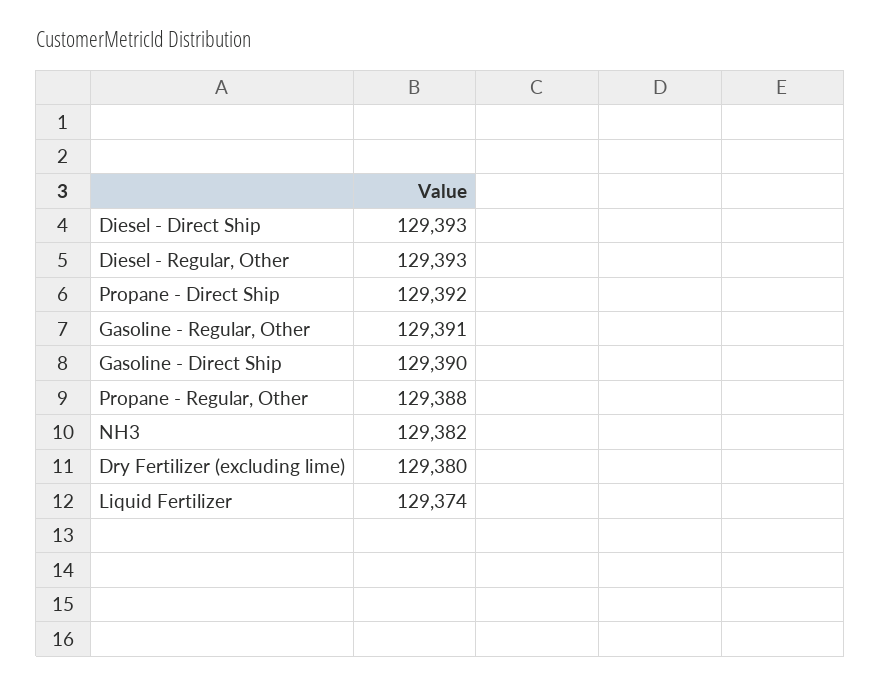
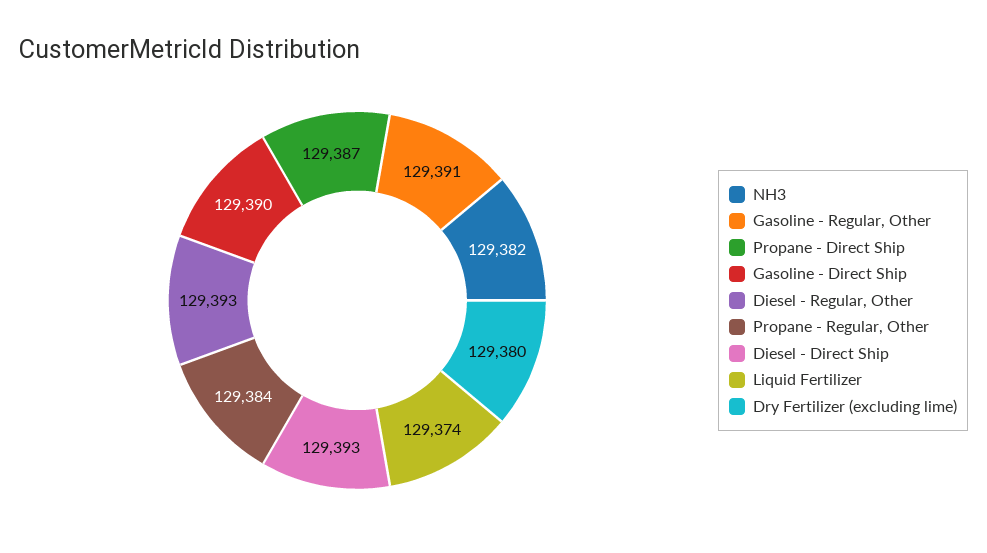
Propane - Direct Ship: 129392 -> 129387
Propane - Regular, Other: 129388 -> 129384

